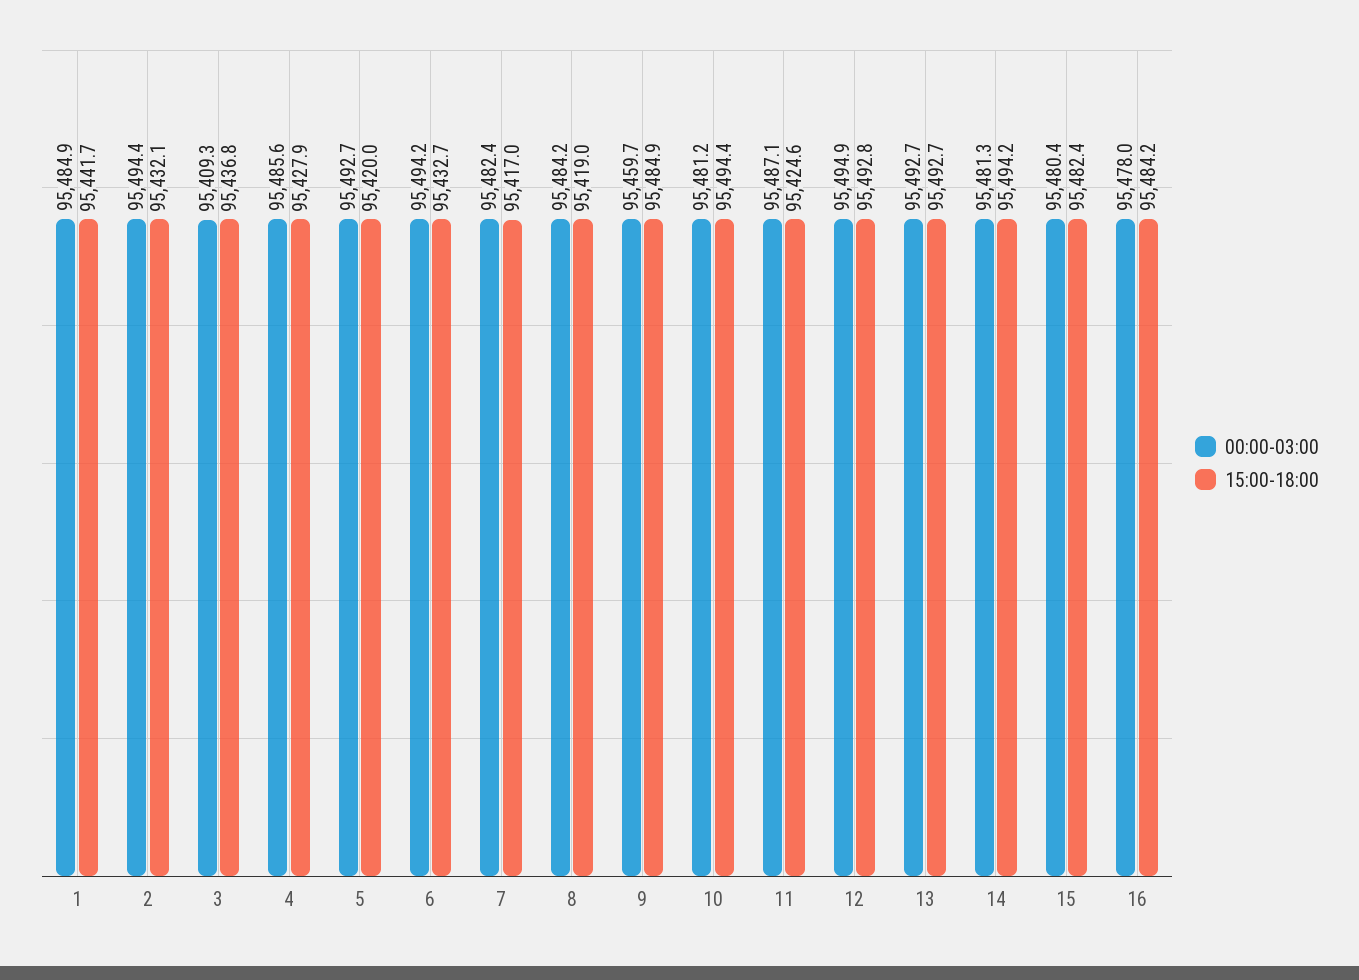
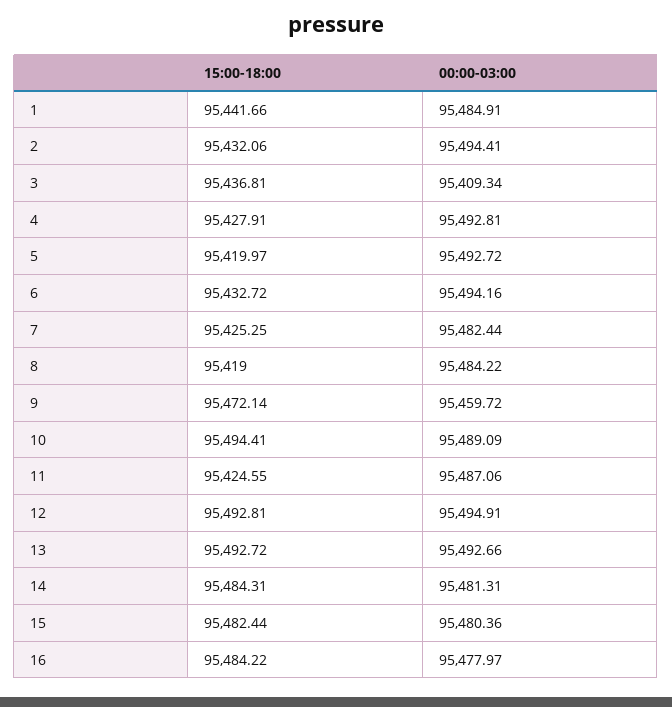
00:00-03:00, 4: 95485.6 -> 95492.81
15:00-18:00, 7: 95417 -> 95425.25
15:00-18:00, 9: 95484.9 -> 95472.14
00:00-03:00, 10: 95481.2 -> 95489.09
15:00-18:00, 14: 95494.2 -> 95484.31

